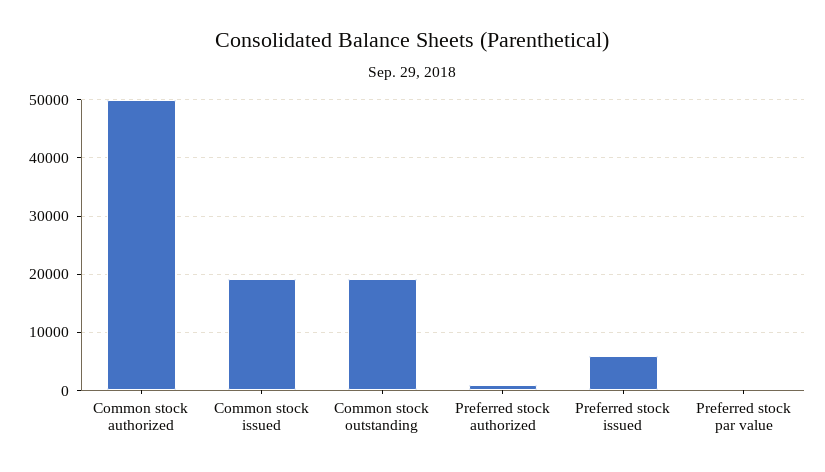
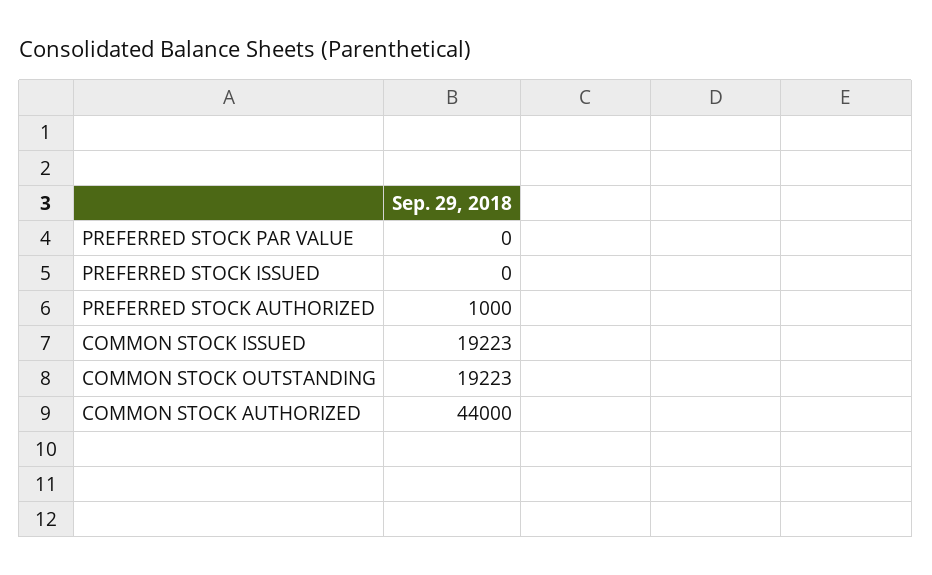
Common stock authorized: 50000 -> 44000
Preferred stock issued: 6000 -> 0

